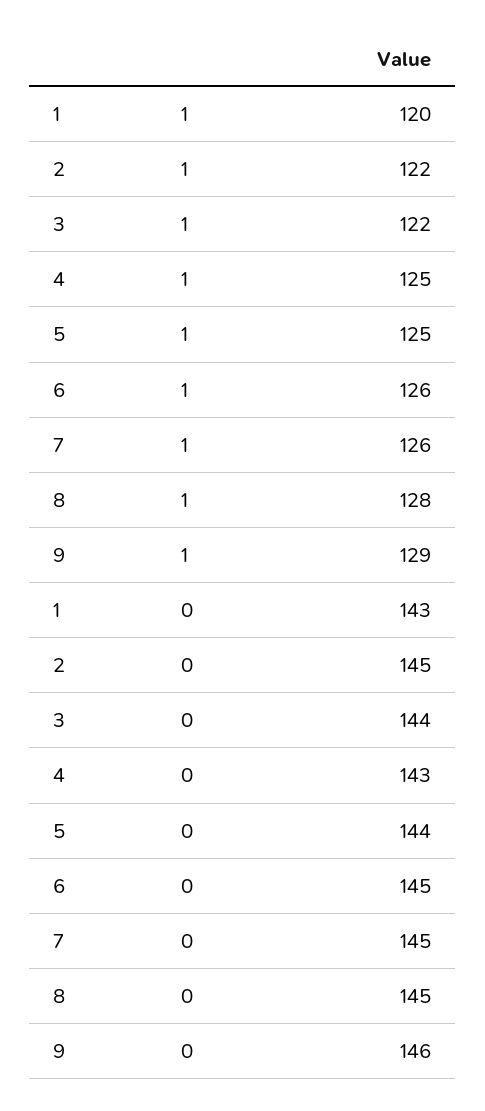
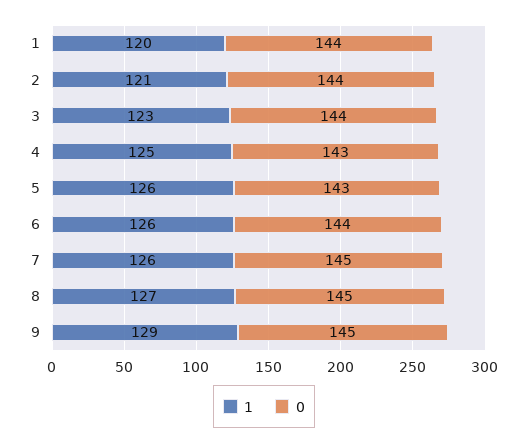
1, 2: 122 -> 121
1, 3: 122 -> 123
1, 5: 125 -> 126
1, 8: 128 -> 127
0, 1: 143 -> 144
0, 2: 145 -> 144
0, 5: 144 -> 143
0, 6: 145 -> 144
0, 9: 146 -> 145

